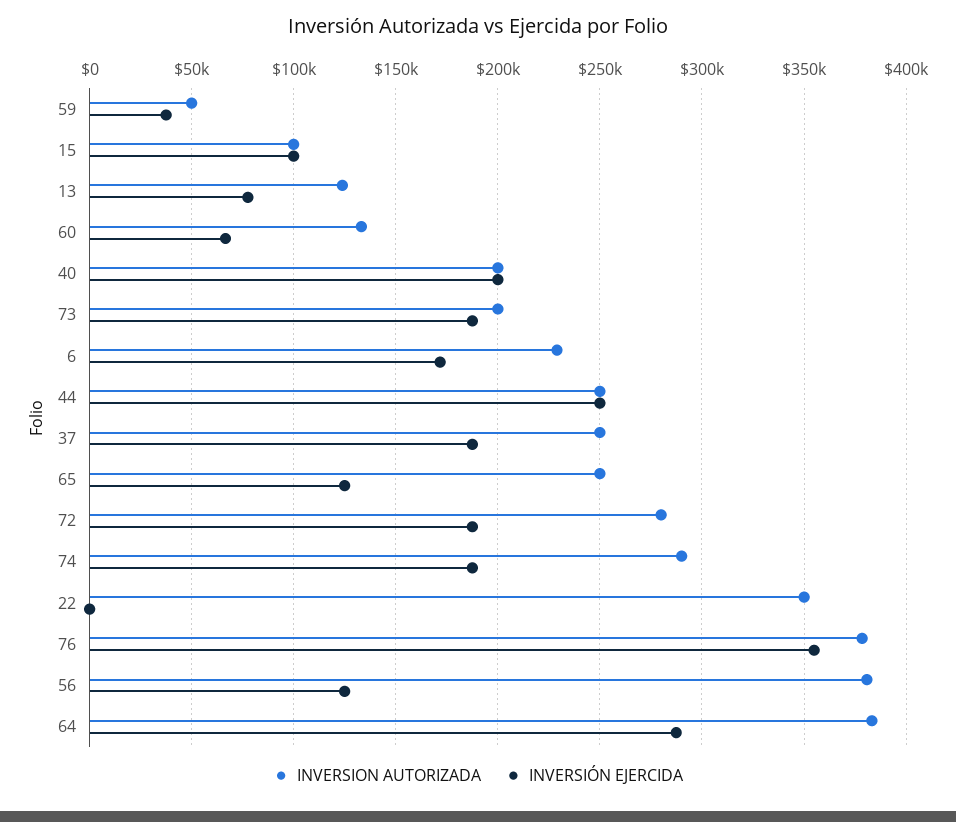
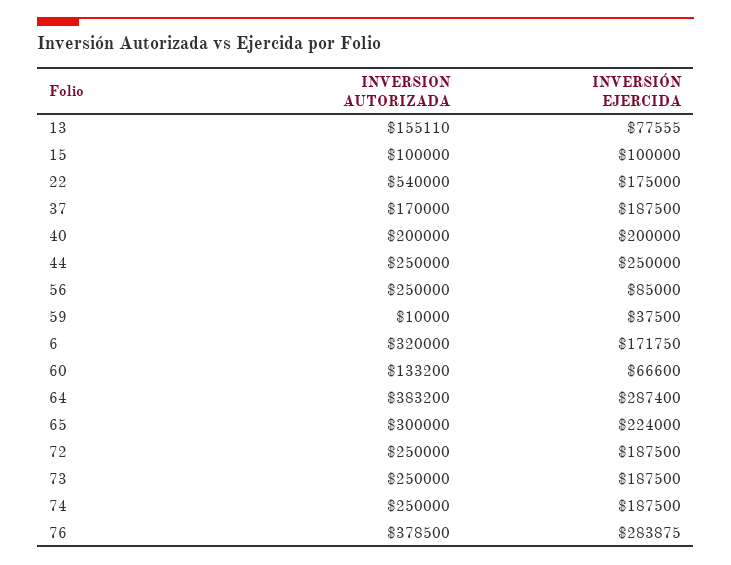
INVERSION AUTORIZADA, 59: 50000 -> 10000
INVERSION AUTORIZADA, 13: 125000 -> 155110
INVERSION AUTORIZADA, 73: 200000 -> 250000
INVERSION AUTORIZADA, 6: 230000 -> 320000
INVERSION AUTORIZADA, 37: 250000 -> 170000
INVERSION AUTORIZADA, 65: 250000 -> 300000
INVERSIÓN EJERCIDA, 65: 125000 -> 224000
INVERSION AUTORIZADA, 72: 280000 -> 250000
INVERSION AUTORIZADA, 74: 290000 -> 250000
INVERSION AUTORIZADA, 22: 350000 -> 540000
INVERSIÓN EJERCIDA, 22: 0 -> 175000
INVERSIÓN EJERCIDA, 76: 355000 -> 283875
INVERSION AUTORIZADA, 56: 380000 -> 250000
INVERSIÓN EJERCIDA, 56: 125000 -> 85000

